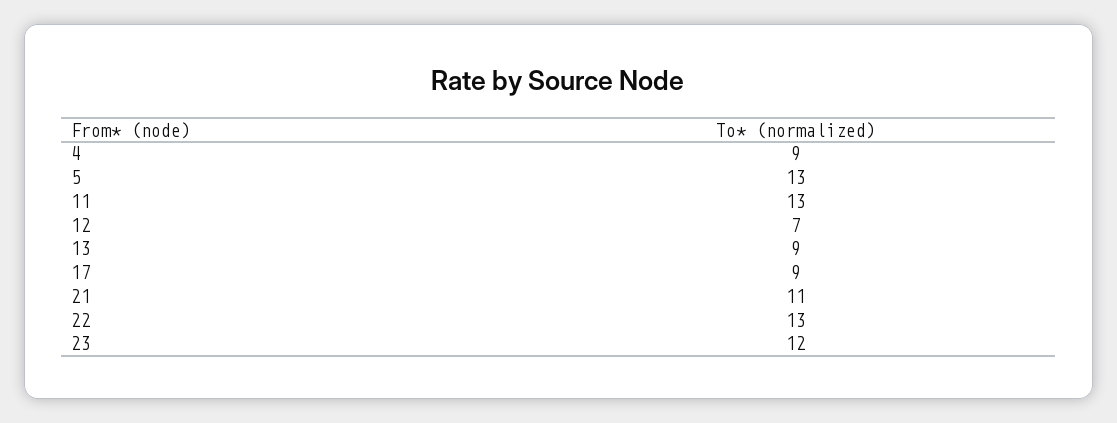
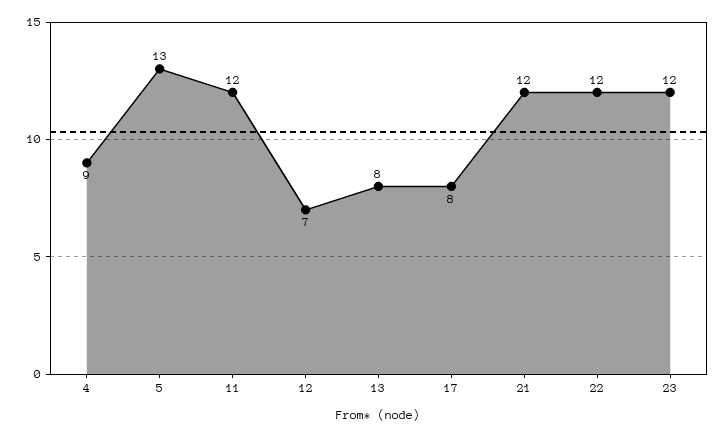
11: 13 -> 12
13: 9 -> 8
17: 9 -> 8
21: 11 -> 12
22: 13 -> 12

